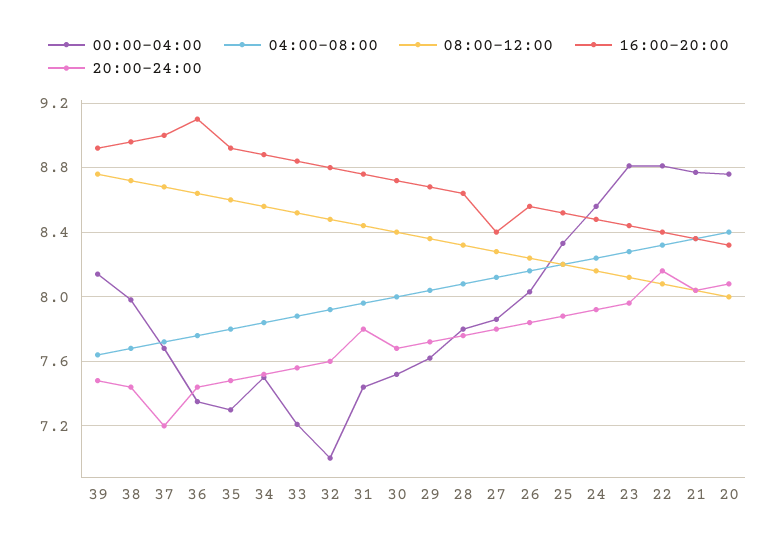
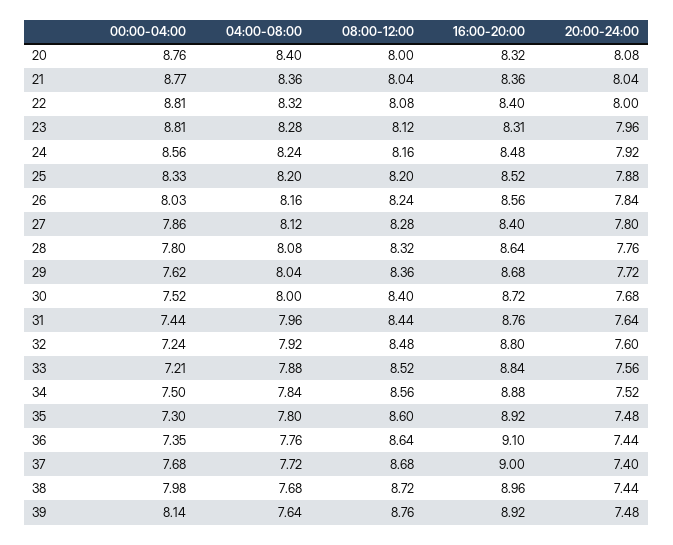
20:00-24:00, 37: 7.2 -> 7.4
00:00-04:00, 32: 7 -> 7.24
20:00-24:00, 31: 7.8 -> 7.64
16:00-20:00, 23: 8.45 -> 8.31
20:00-24:00, 22: 8.15 -> 8

